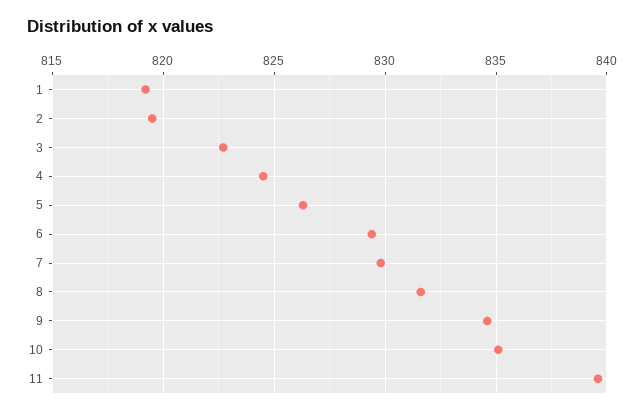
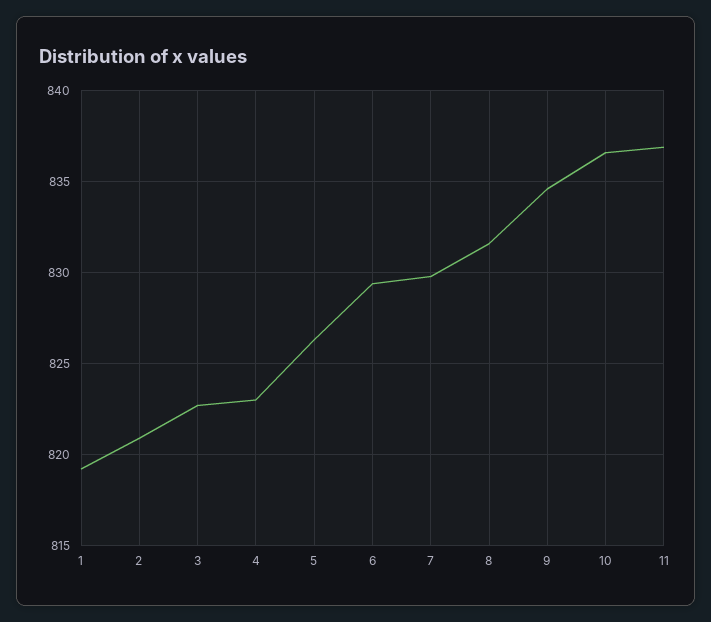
2: 819.5 -> 821
4: 824.5 -> 823
10: 835 -> 836.5
11: 839.5 -> 837

